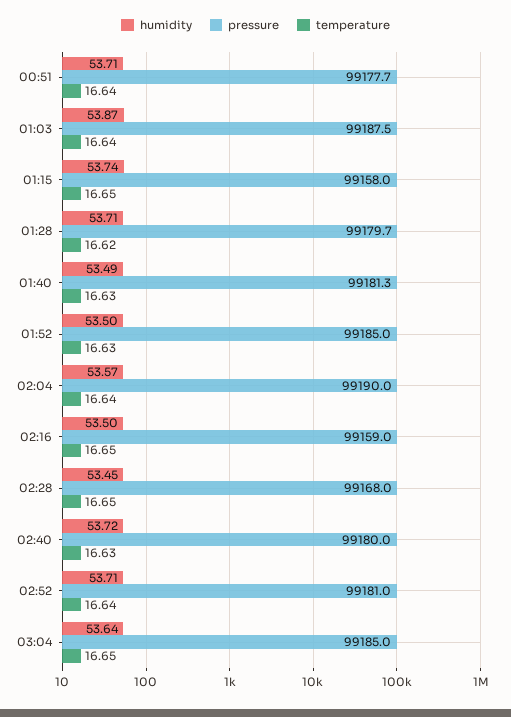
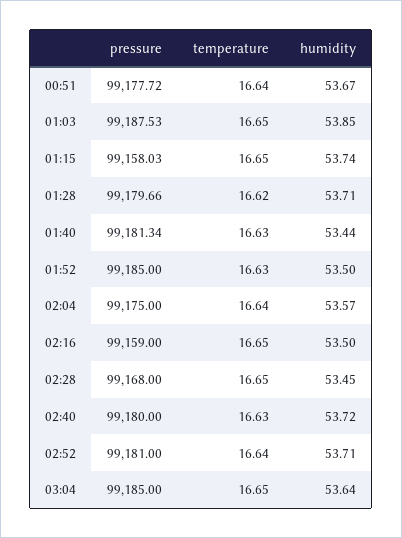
humidity, 00:51: 53.71 -> 53.67
humidity, 01:03: 53.87 -> 53.85
temperature, 01:03: 16.64 -> 16.65
humidity, 01:40: 53.49 -> 53.44
pressure, 02:04: 99190 -> 99175

